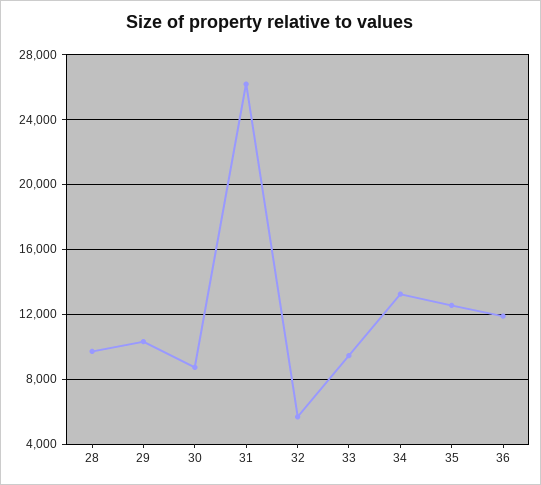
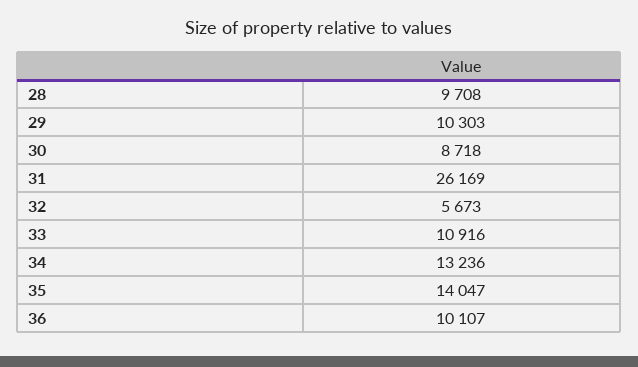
33: 9500 -> 10916
35: 12500 -> 14047
36: 12000 -> 10107

